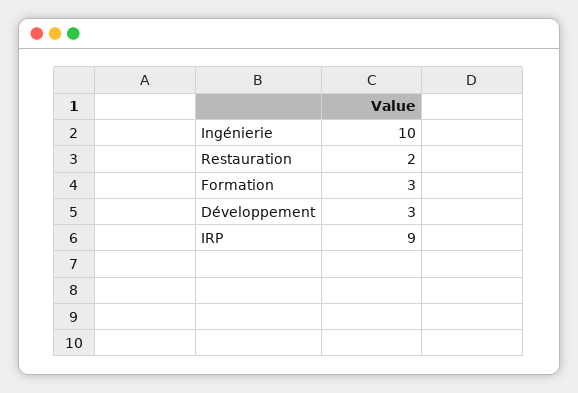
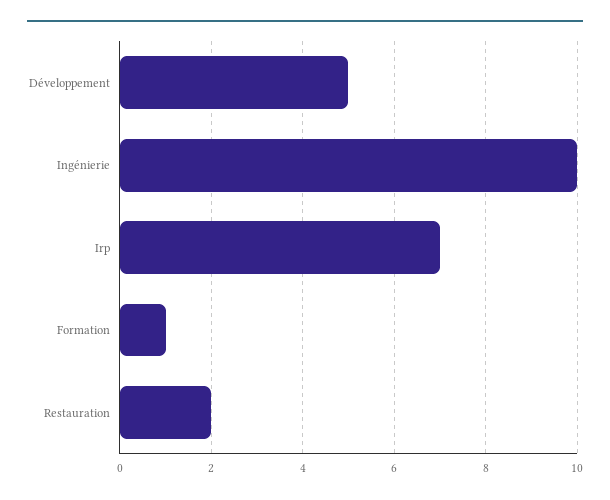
Formation: 3 -> 1
Développement: 3 -> 5
IRP: 9 -> 7

